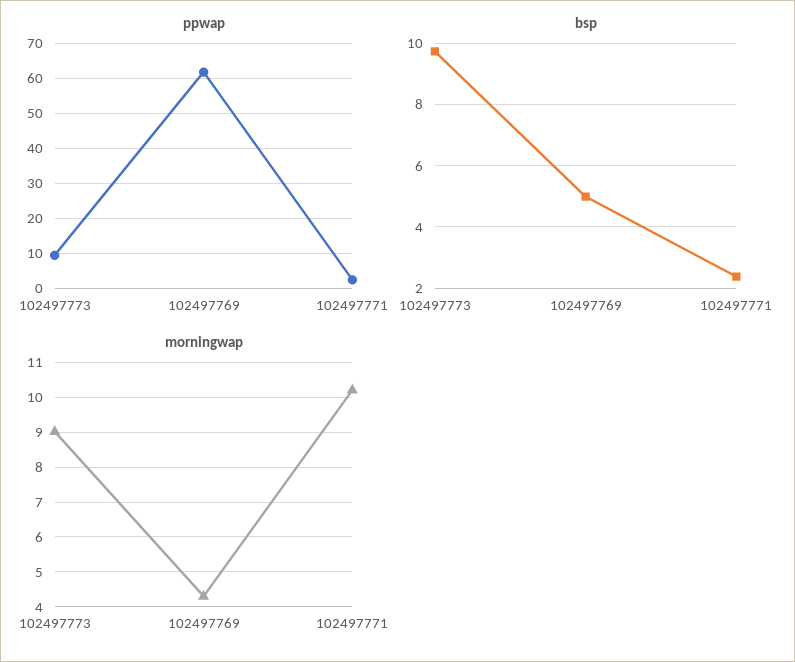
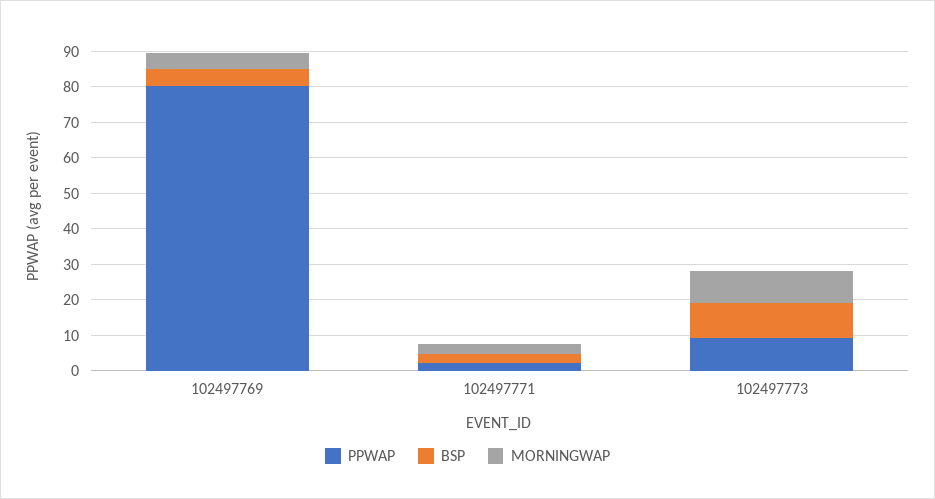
ppwap, 102497769: 62 -> 80
morningwap, 102497771: 10.2 -> 2.5

